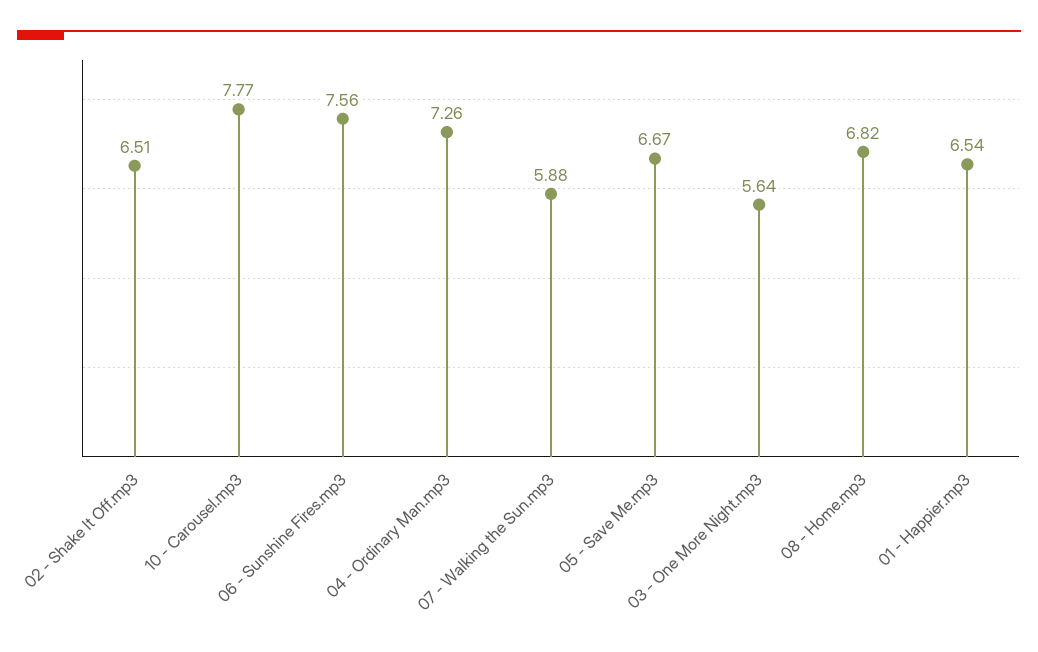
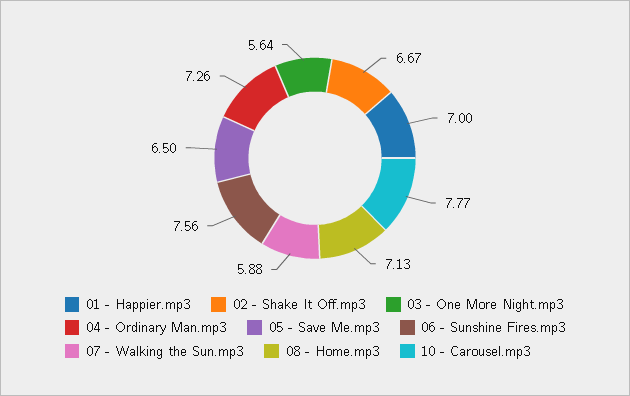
02 - Shake It Off.mp3: 6.51 -> 6.67
05 - Save Me.mp3: 6.67 -> 6.5
08 - Home.mp3: 6.82 -> 7.13
01 - Happier.mp3: 6.54 -> 7

